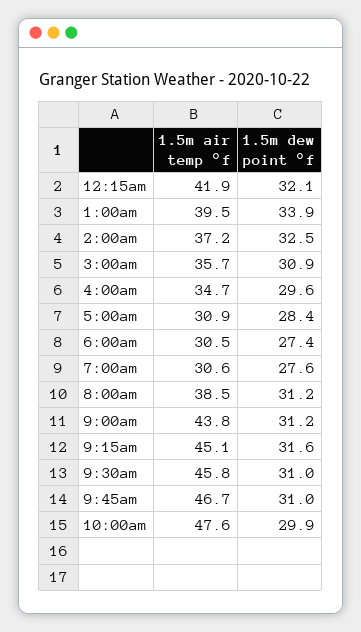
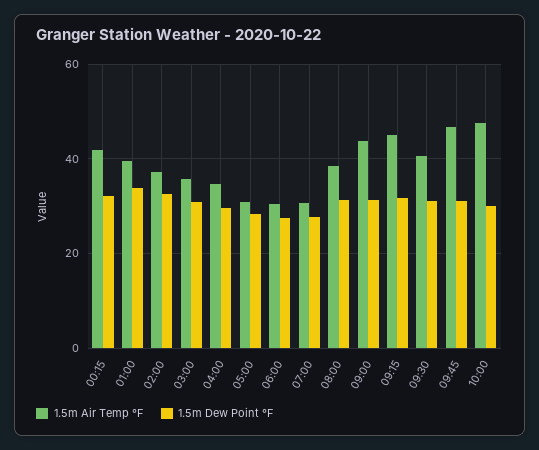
1.5m air temp °f, 9:30am: 45.8 -> 40

